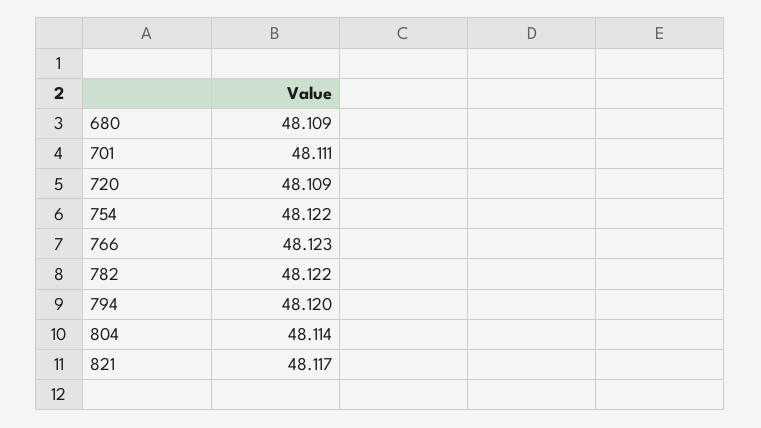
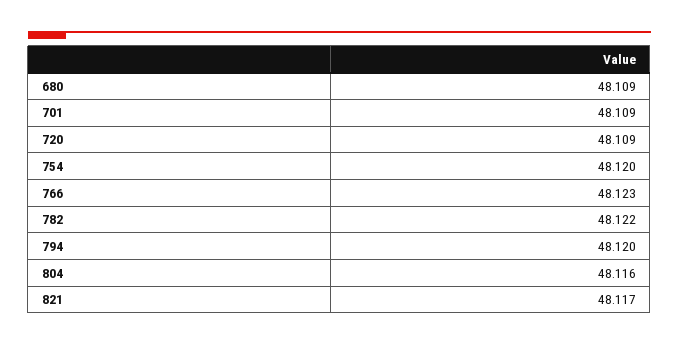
701: 48.111 -> 48.109
754: 48.122 -> 48.12
804: 48.114 -> 48.116

